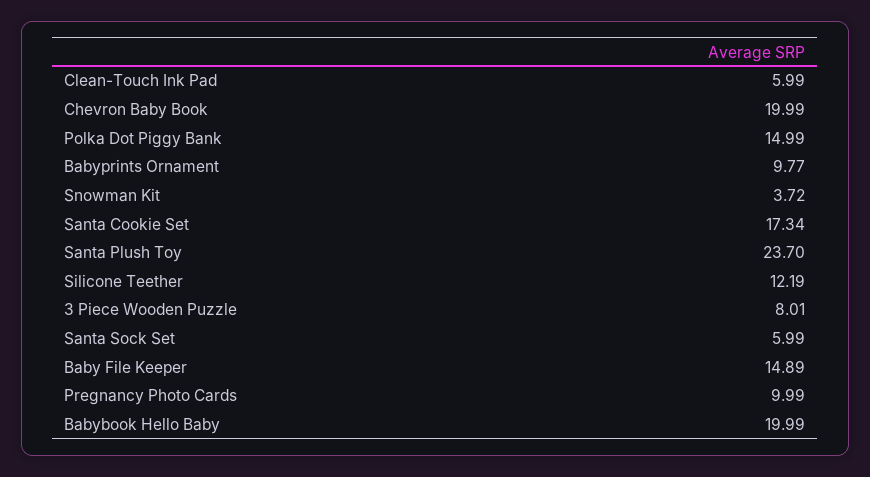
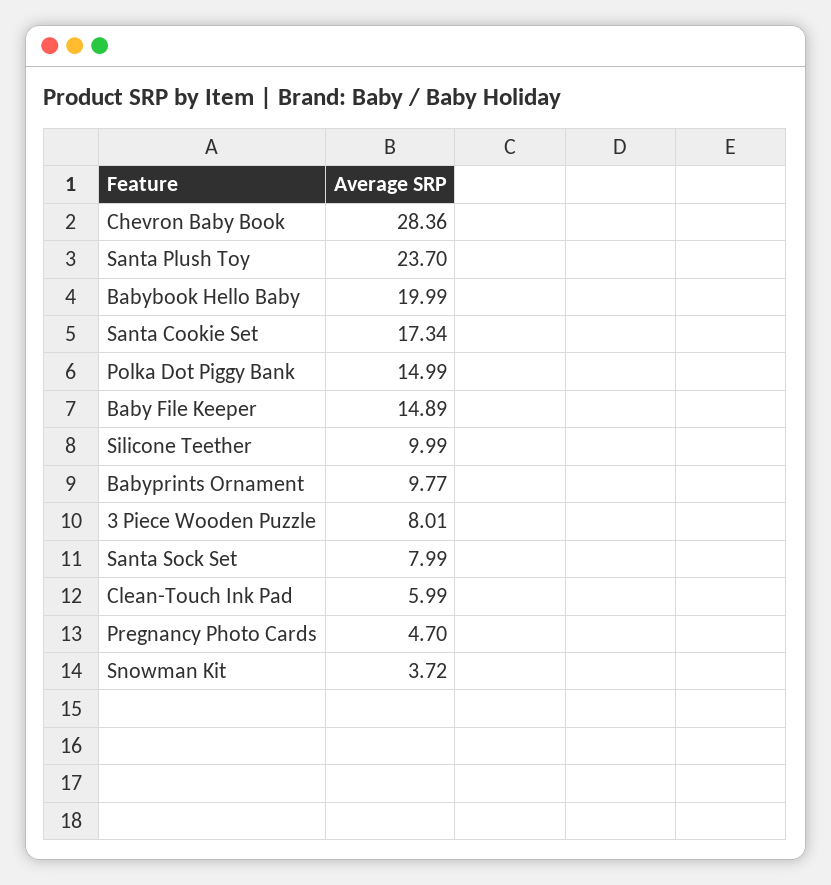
Chevron Baby Book: 19.99 -> 28.36
Silicone Teether: 12.19 -> 9.99
Santa Sock Set: 5.99 -> 7.99
Pregnancy Photo Cards: 9.99 -> 4.7

